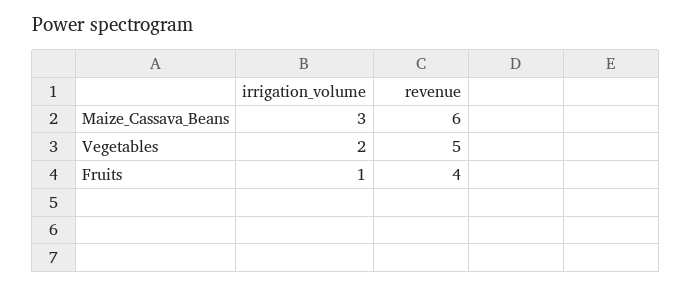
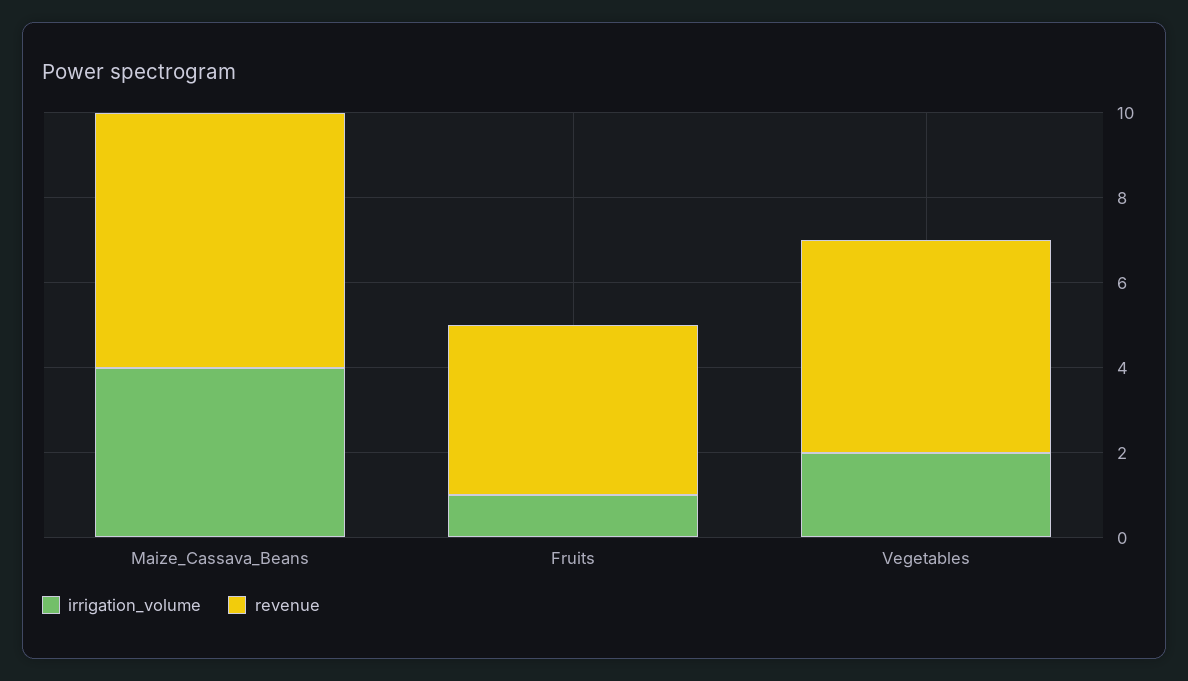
irrigation_volume, Maize_Cassava_Beans: 3 -> 4

